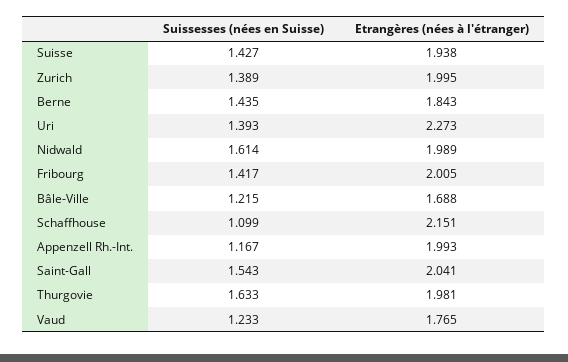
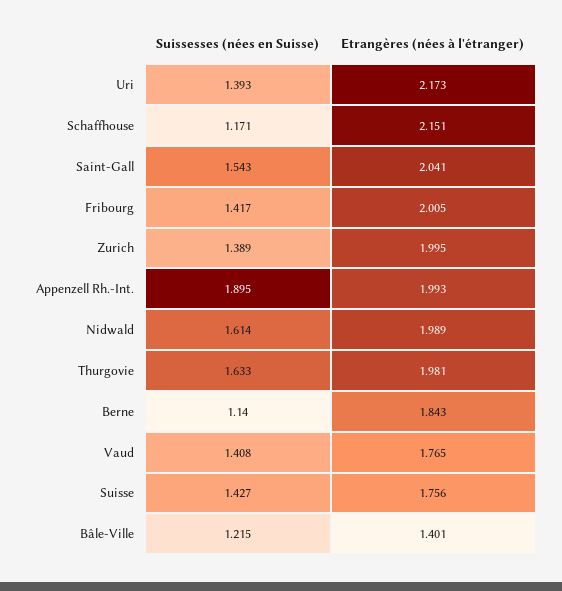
Etrangères (nées à l'étranger), Suisse: 1.938 -> 1.756
Suissesses (nées en Suisse), Berne: 1.435 -> 1.14
Etrangères (nées à l'étranger), Uri: 2.273 -> 2.173
Etrangères (nées à l'étranger), Bâle-Ville: 1.688 -> 1.401
Suissesses (nées en Suisse), Schaffhouse: 1.099 -> 1.171
Suissesses (nées en Suisse), Appenzell Rh.-Int.: 1.167 -> 1.895
Suissesses (nées en Suisse), Vaud: 1.233 -> 1.408

